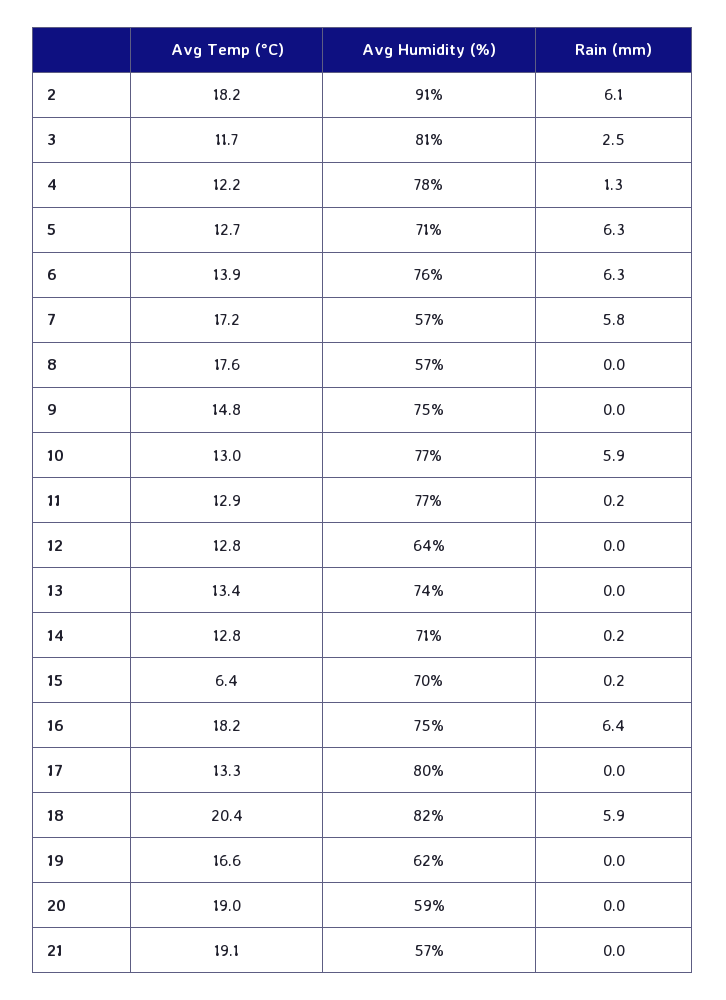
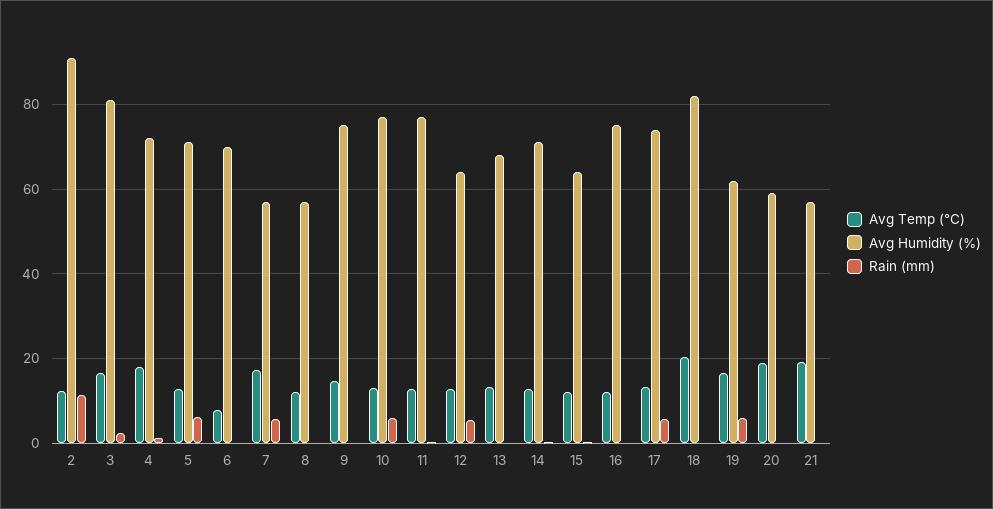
Avg Temp (°C), 2: 18.2 -> 12
Rain (mm), 2: 6.1 -> 12
Avg Temp (°C), 3: 11.7 -> 16
Avg Temp (°C), 4: 12.2 -> 18
Avg Humidity (%), 4: 78 -> 72
Avg Temp (°C), 6: 13.9 -> 8
Avg Humidity (%), 6: 76 -> 70
Rain (mm), 6: 6.3 -> 0
Avg Temp (°C), 8: 17.6 -> 12
Rain (mm), 12: 0 -> 6
Avg Humidity (%), 13: 74 -> 68
Avg Temp (°C), 15: 6.4 -> 12
Avg Humidity (%), 15: 70 -> 64
Avg Temp (°C), 16: 18.2 -> 12
Rain (mm), 16: 6.4 -> 0
Avg Humidity (%), 17: 80 -> 74
Rain (mm), 17: 0 -> 6
Rain (mm), 18: 5.9 -> 0
Rain (mm), 19: 0 -> 6

